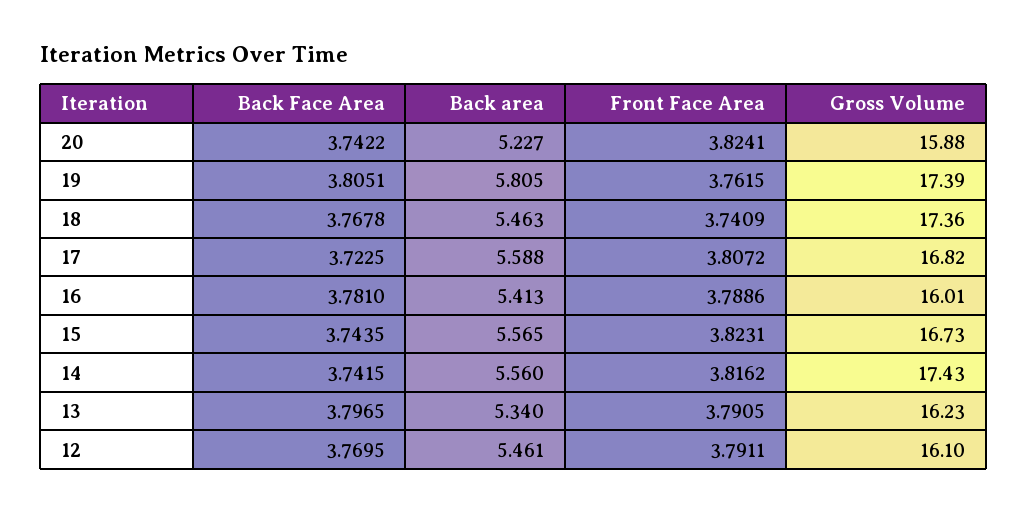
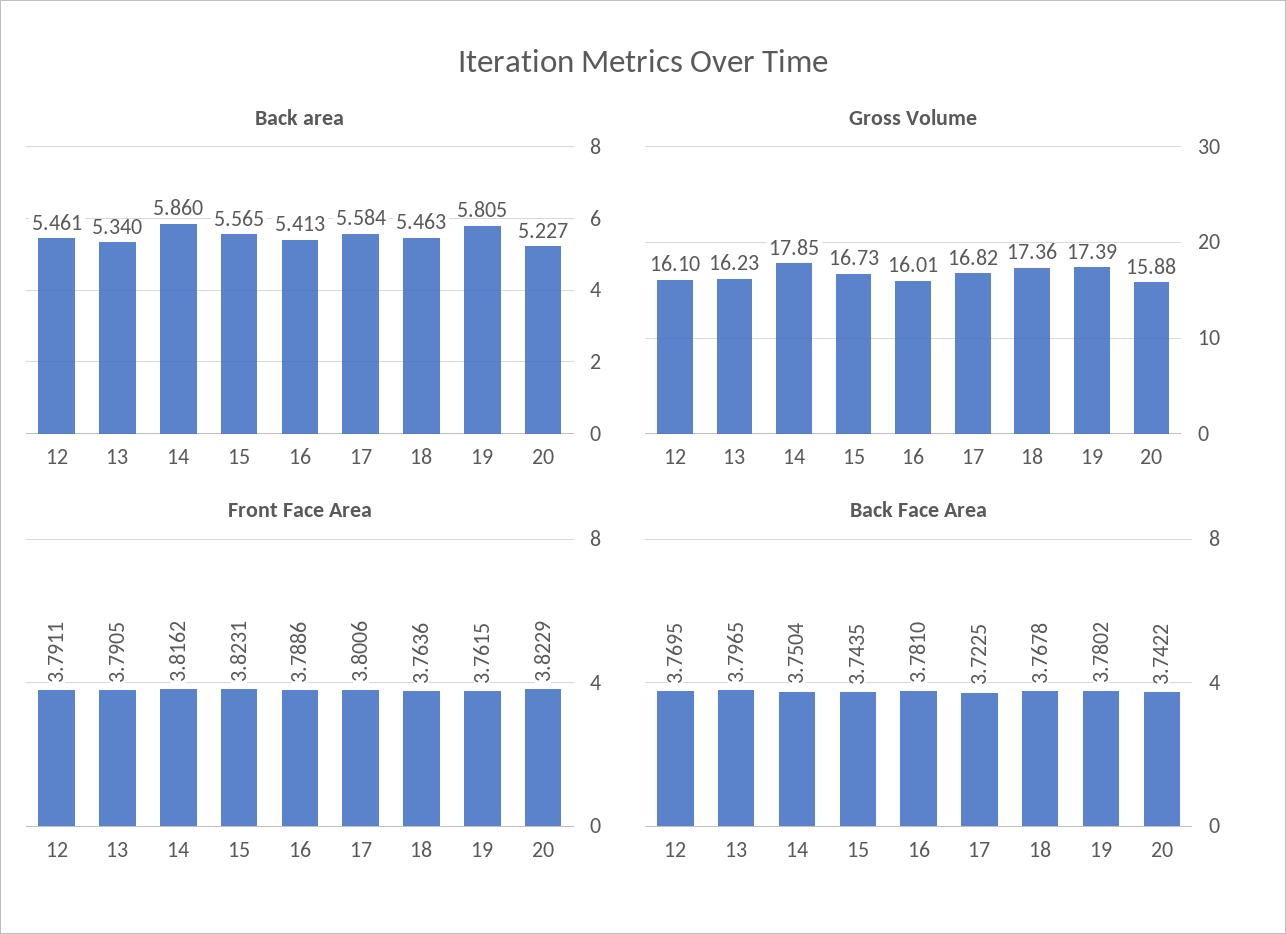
Front Face Area, 20: 3.8241 -> 3.8229
Back Face Area, 19: 3.8051 -> 3.7802
Front Face Area, 18: 3.7409 -> 3.7636
Back area, 17: 5.588 -> 5.584
Front Face Area, 17: 3.8072 -> 3.8006
Back Face Area, 14: 3.7415 -> 3.7504
Back area, 14: 5.56 -> 5.86
Gross Volume, 14: 17.43 -> 17.85

